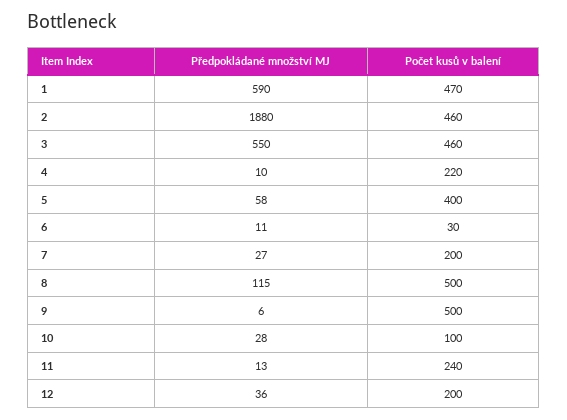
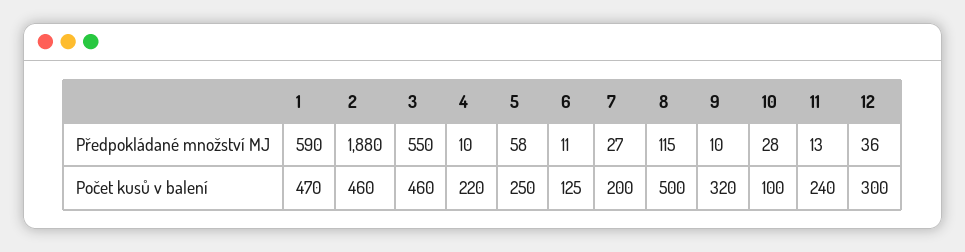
Počet kusů v balení, 5: 400 -> 250
Počet kusů v balení, 6: 30 -> 125
Předpokládané množství MJ, 9: 6 -> 10
Počet kusů v balení, 9: 500 -> 320
Počet kusů v balení, 12: 200 -> 300

